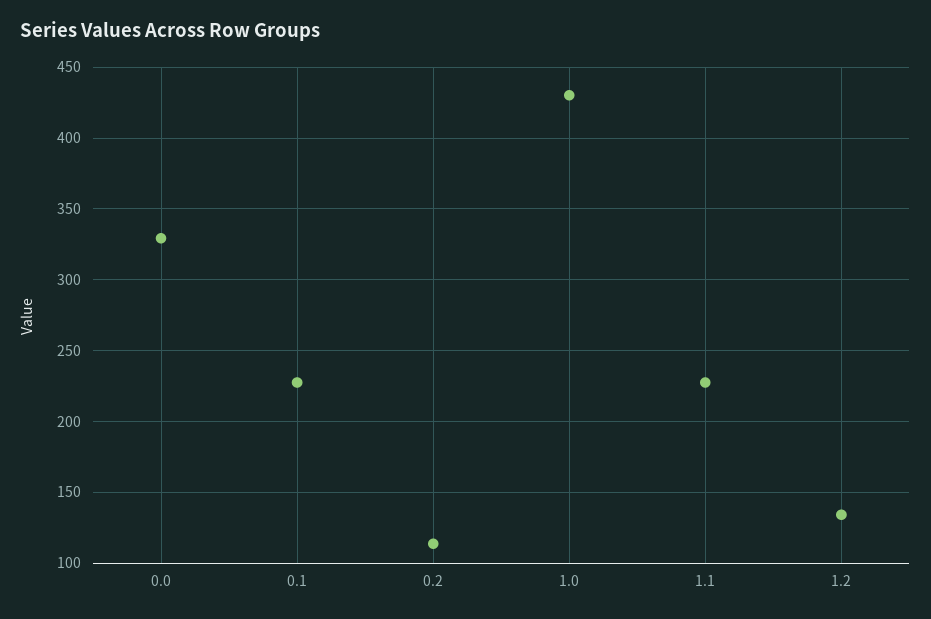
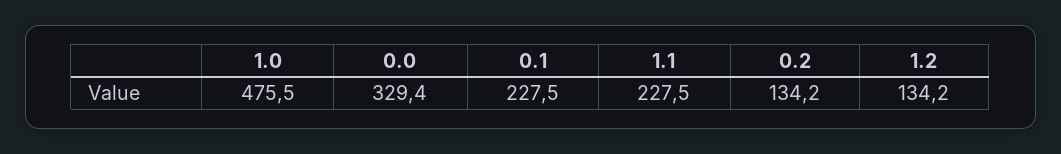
0.2: 115 -> 134.2
1.0: 430 -> 475.5

